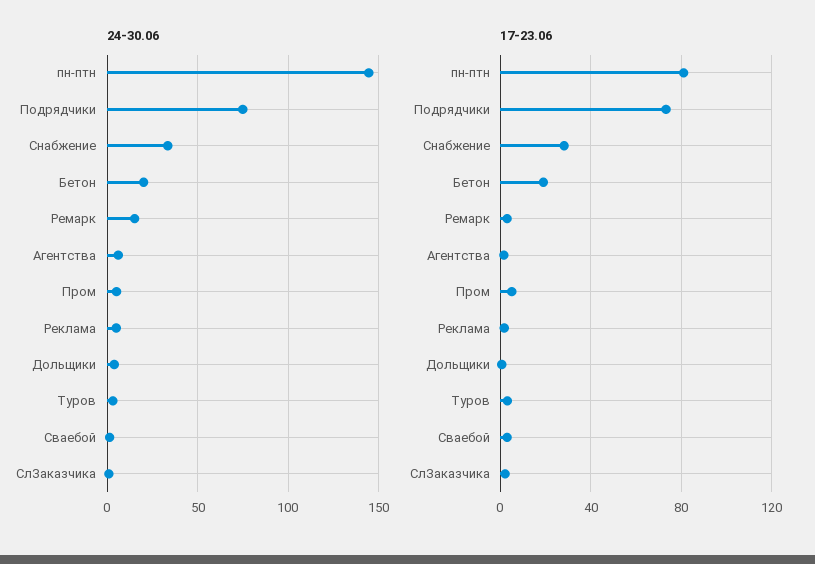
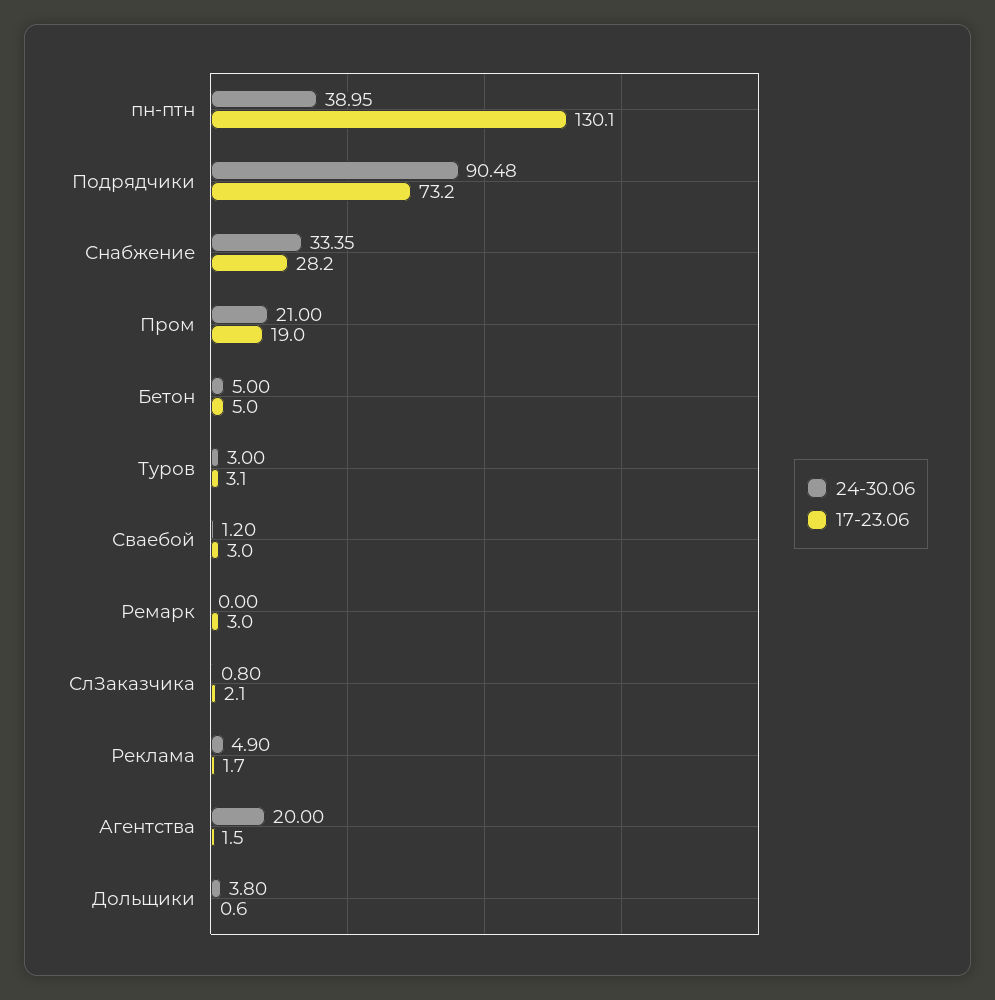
24-30.06, пн-птн: 145 -> 38.95
24-30.06, Подрядчики: 75 -> 90.48
24-30.06, Бетон: 20 -> 5
24-30.06, Ремарк: 15 -> 0
24-30.06, Агентства: 5 -> 20
24-30.06, Пром: 5 -> 21
17-23.06, пн-птн: 80 -> 130.1
17-23.06, Бетон: 20 -> 5
17-23.06, Пром: 5 -> 19

